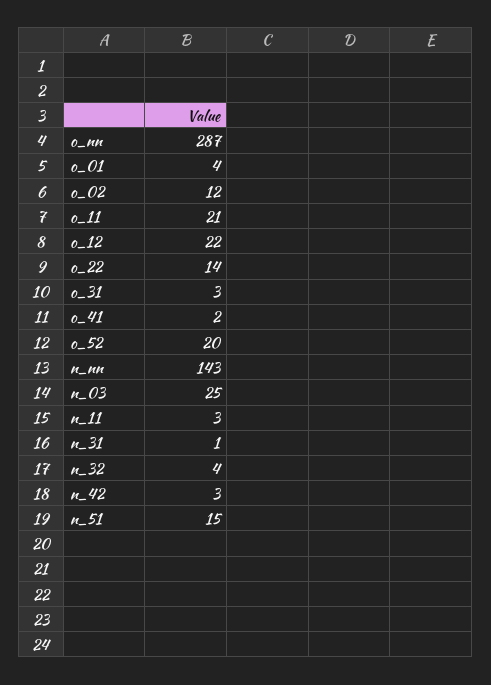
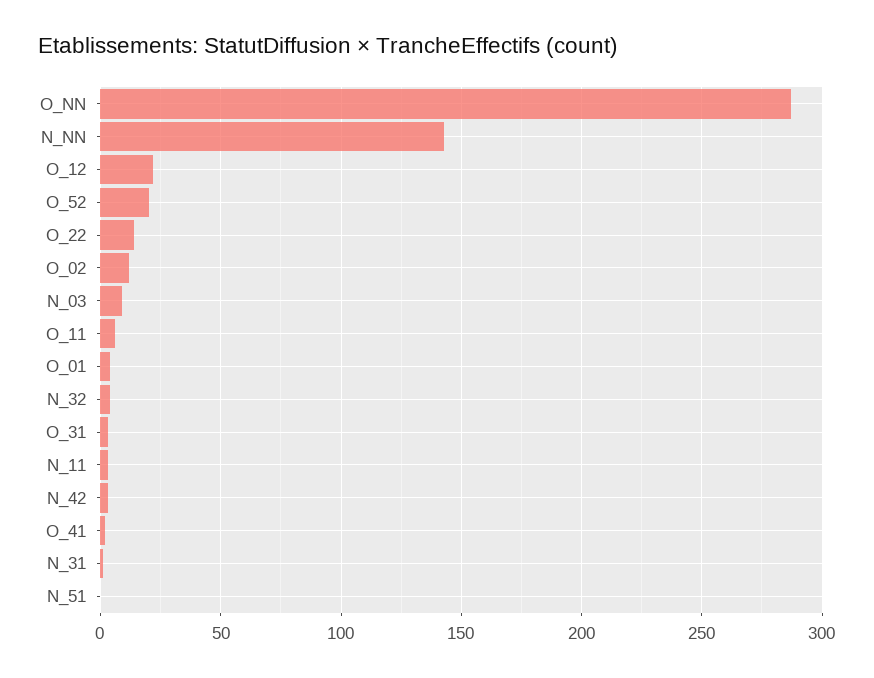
o_11: 21 -> 5
n_03: 25 -> 10
n_51: 15 -> 0

